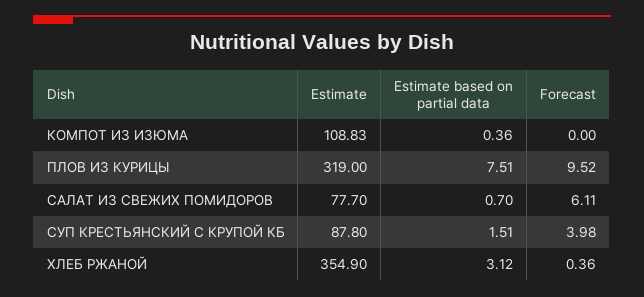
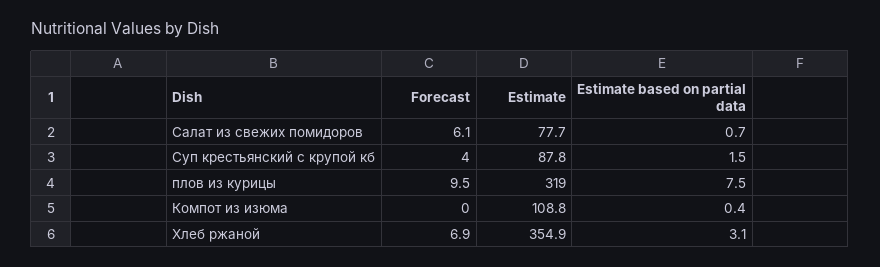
Forecast, ХЛЕБ РЖАНОЙ: 0.36 -> 6.9

